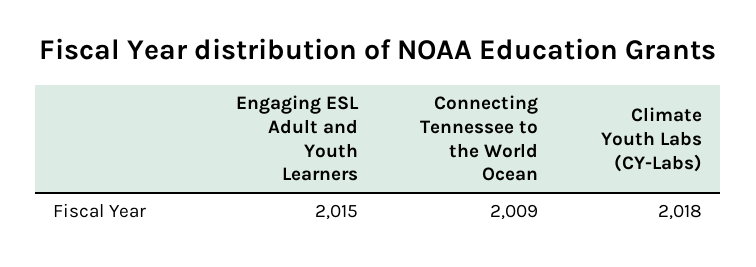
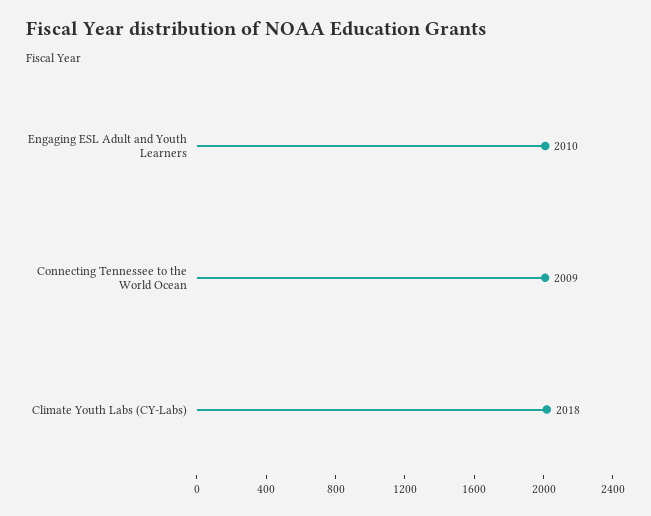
Engaging ESL Adult and Youth Learners: 2015 -> 2010

